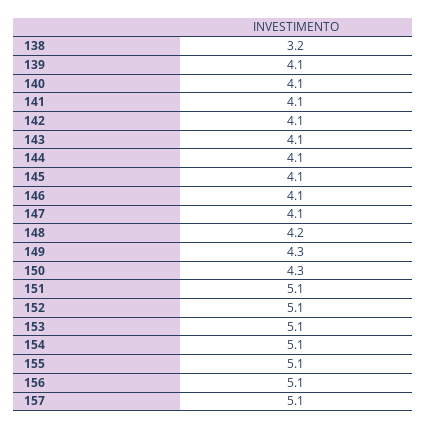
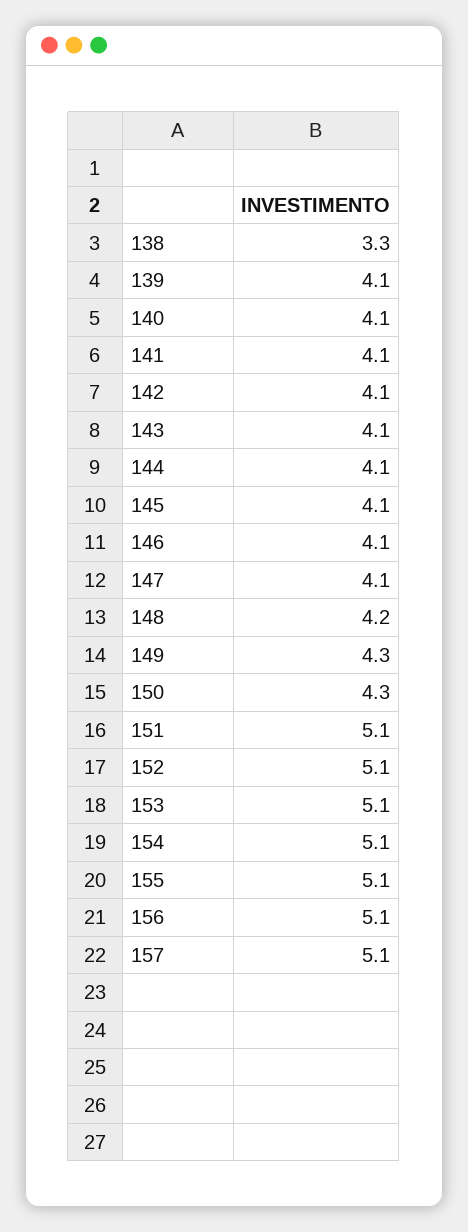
138: 3.2 -> 3.3

